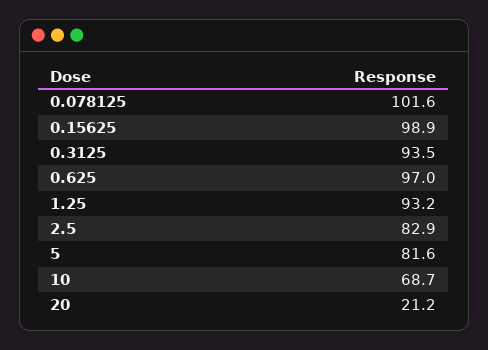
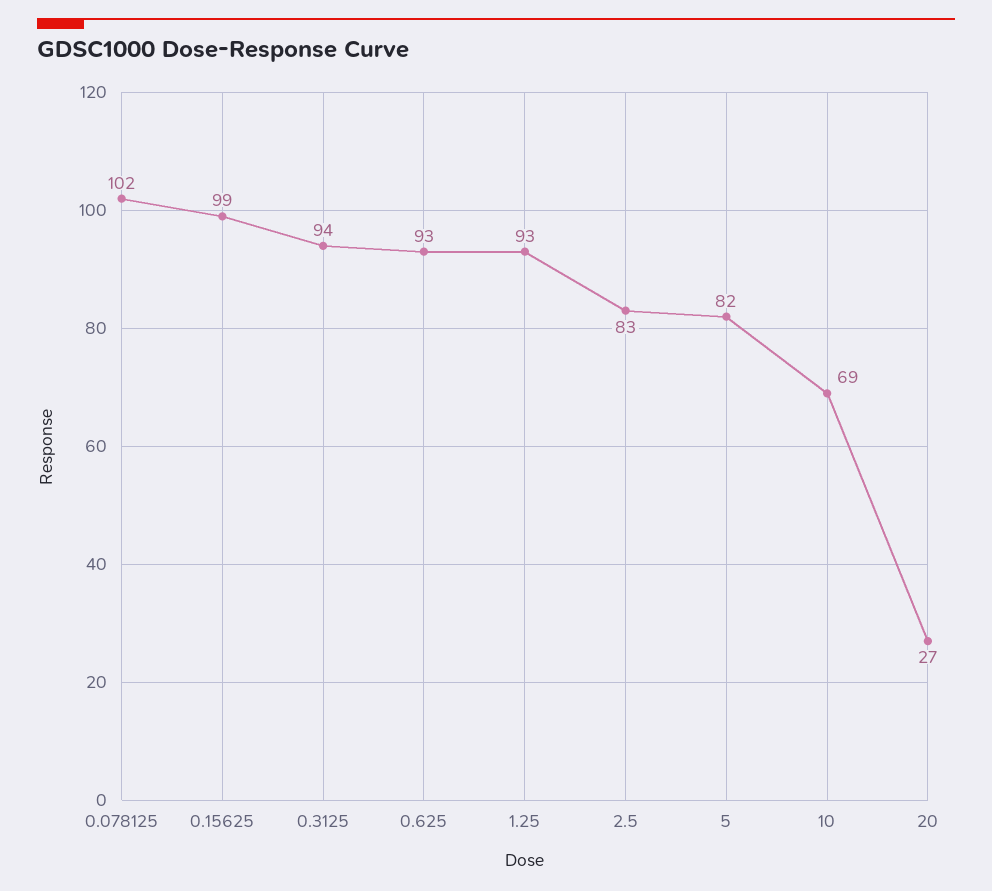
0.625: 97 -> 93
20: 21.2 -> 27

